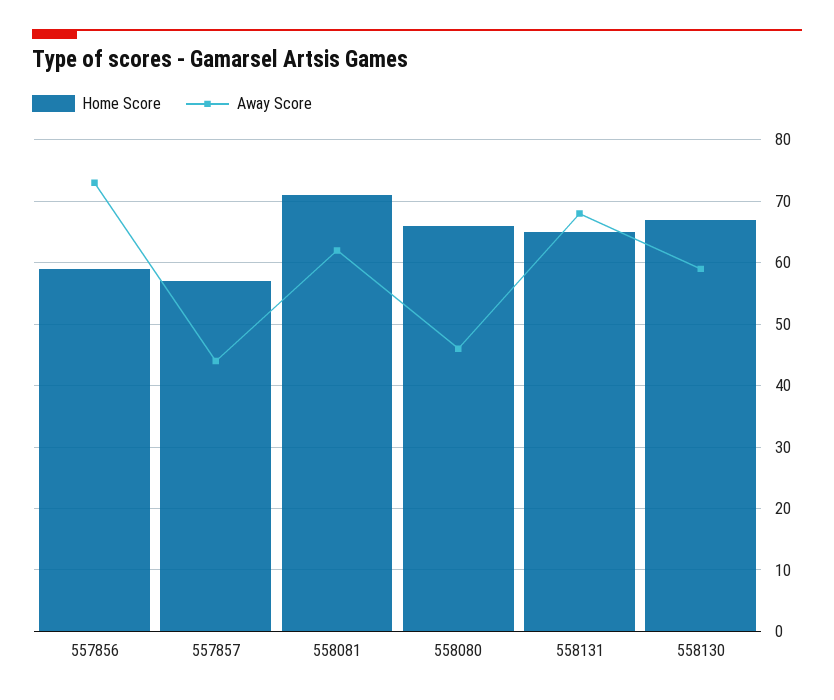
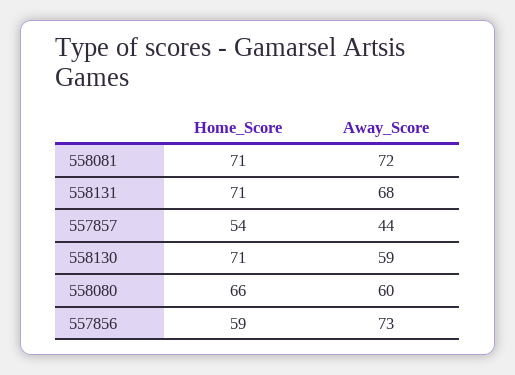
Home Score, 557857: 57 -> 54
Away Score, 558081: 62 -> 72
Away Score, 558080: 46 -> 60
Home Score, 558131: 65 -> 71
Home Score, 558130: 67 -> 71

